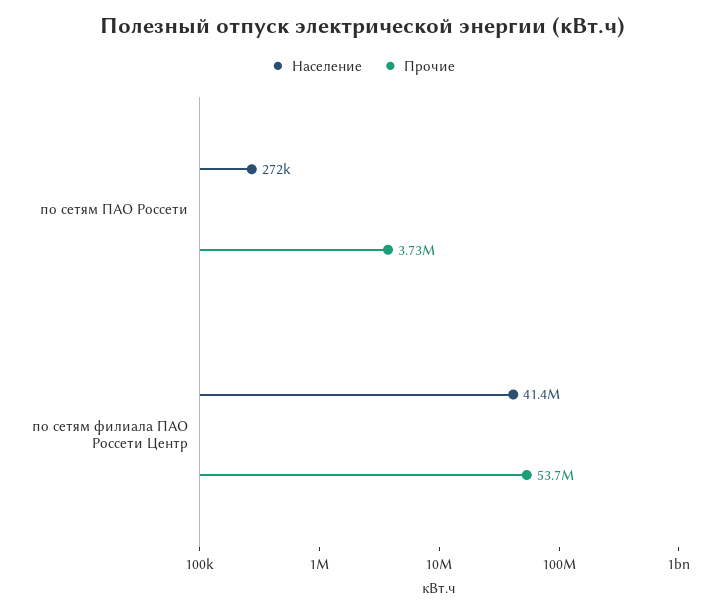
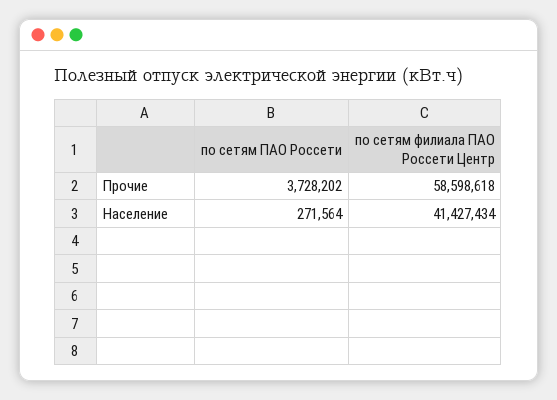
Прочие, по сетям филиала ПАО Россети Центр: 53700000 -> 58598618

